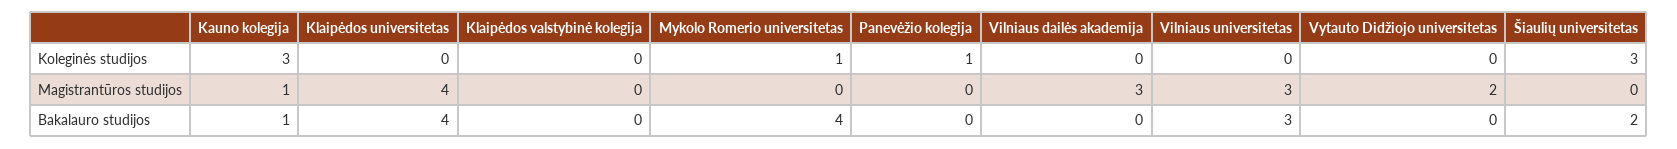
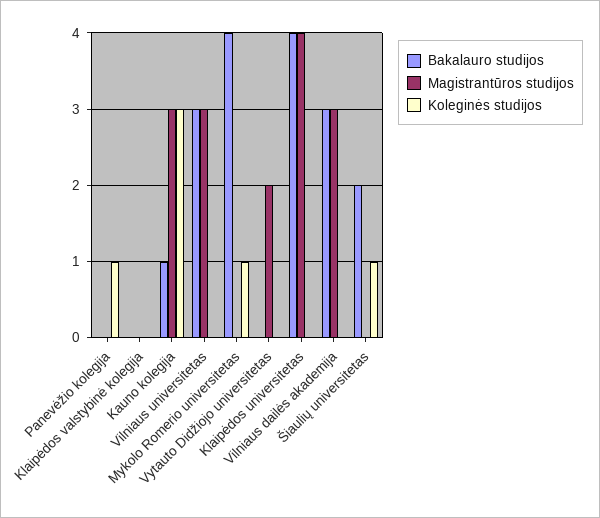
Koleginės studijos, Šiaulių universitetas: 3 -> 1
Magistrantūros studijos, Kauno kolegija: 1 -> 3
Bakalauro studijos, Vilniaus dailės akademija: 0 -> 3

